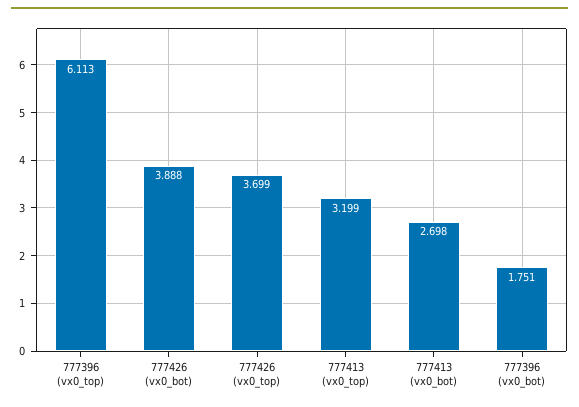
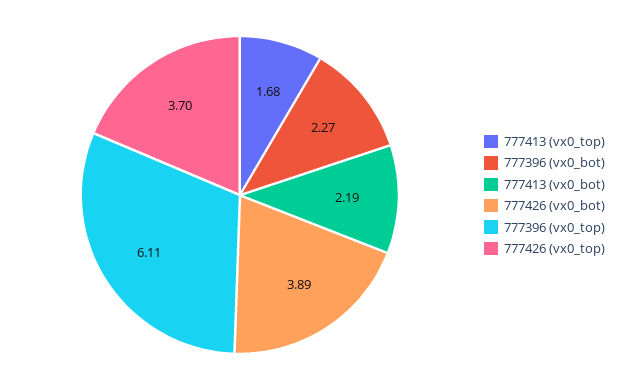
777413 (vx0_top): 3.199 -> 1.68
777413 (vx0_bot): 2.698 -> 2.19
777396 (vx0_bot): 1.751 -> 2.27

